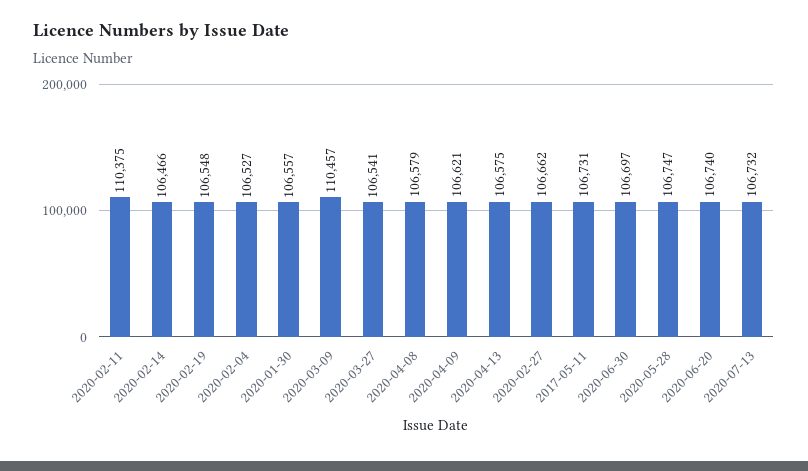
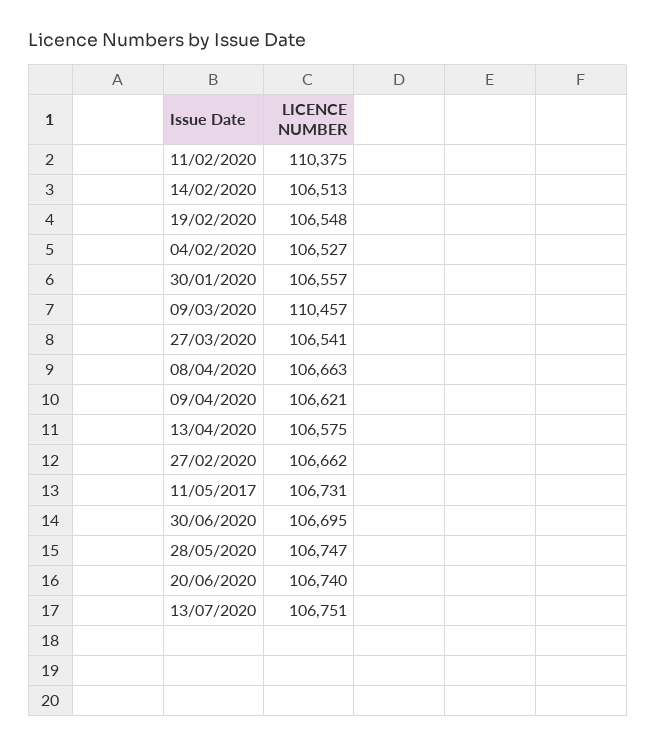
2020-02-14: 106466 -> 106513
2020-04-08: 106579 -> 106663
2020-06-30: 106697 -> 106695
2020-07-13: 106732 -> 106751

